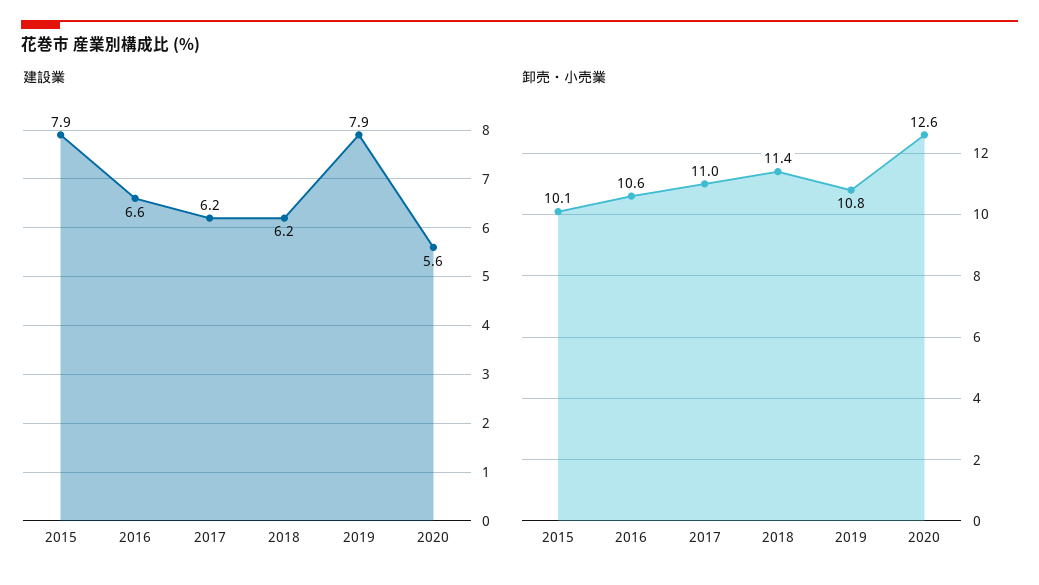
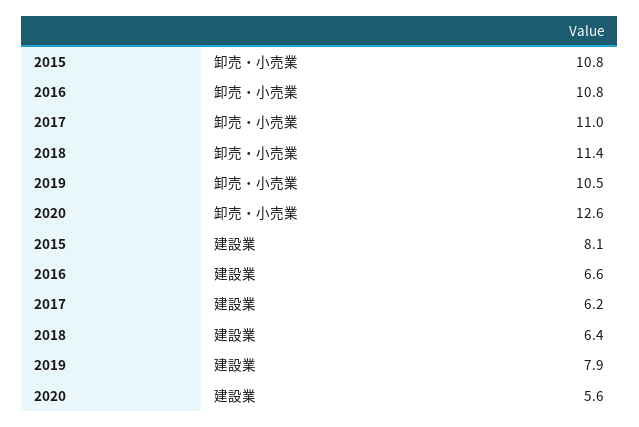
建設業, 2015: 7.9 -> 8.1
建設業, 2018: 6.2 -> 6.4
卸売・小売業, 2015: 10.1 -> 10.8
卸売・小売業, 2016: 10.6 -> 10.8
卸売・小売業, 2019: 10.8 -> 10.5

